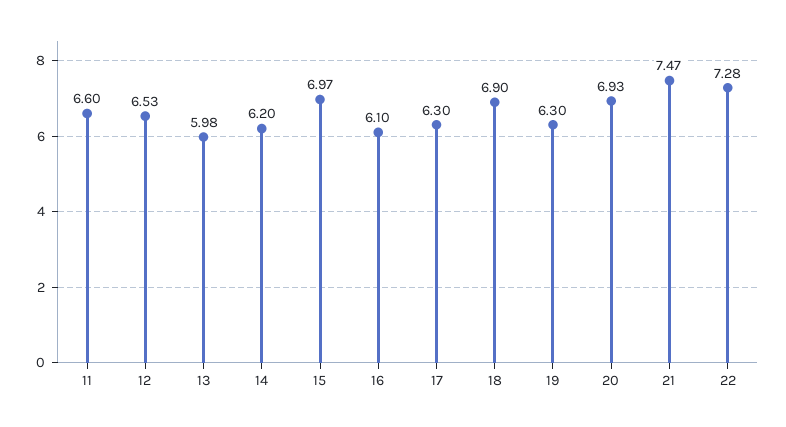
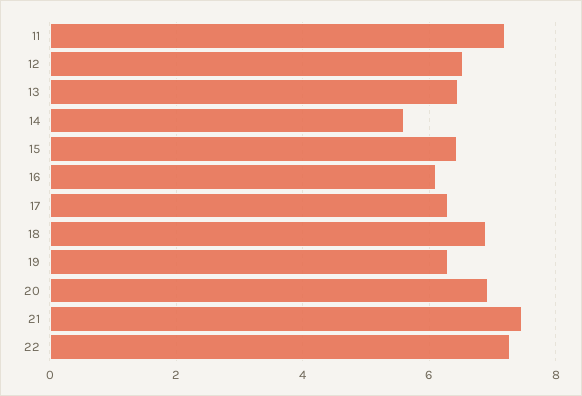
11: 6.6 -> 7.2
13: 5.98 -> 6.4
14: 6.2 -> 5.6
15: 6.97 -> 6.4

